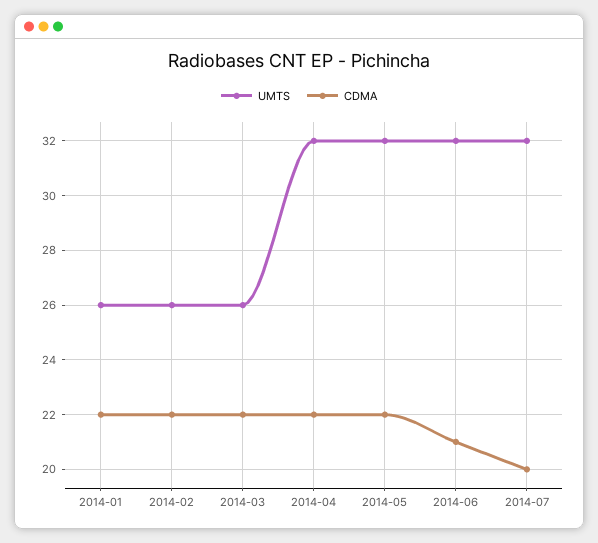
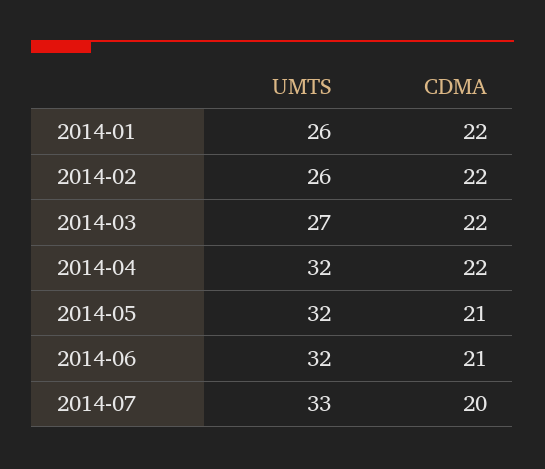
UMTS, 2014-03: 26 -> 27
CDMA, 2014-05: 22 -> 21
UMTS, 2014-07: 32 -> 33

